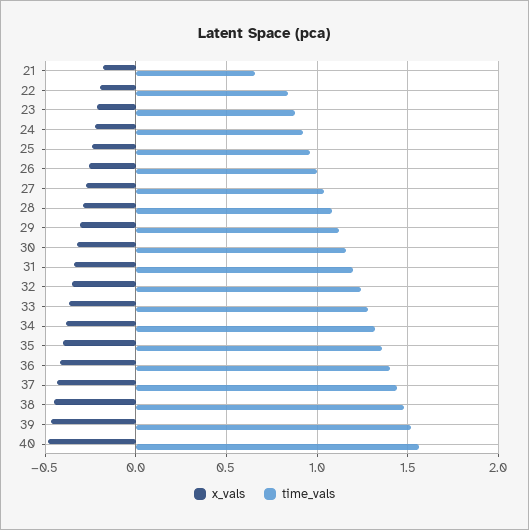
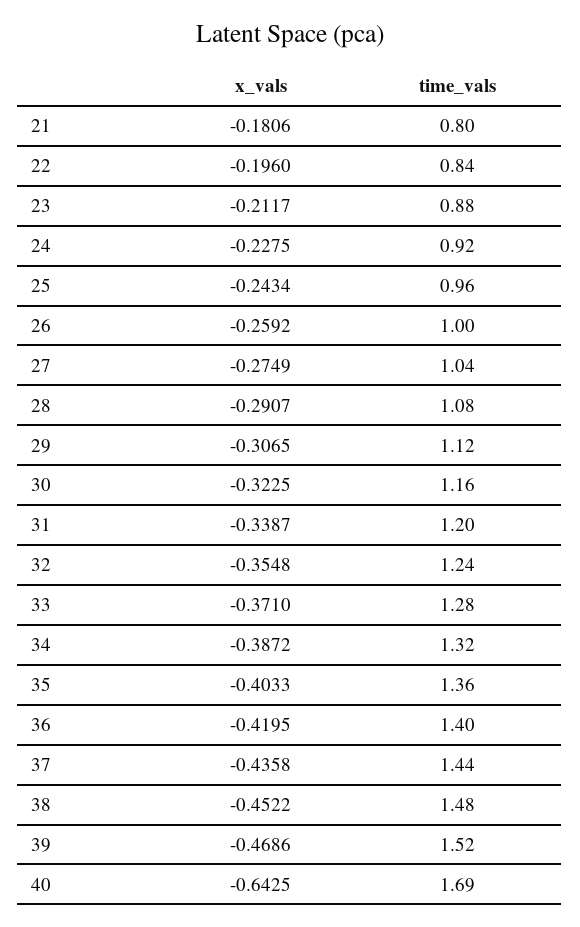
time_vals, 21: 0.65 -> 0.8
x_vals, 40: -0.5 -> -0.6425
time_vals, 40: 1.55 -> 1.69

